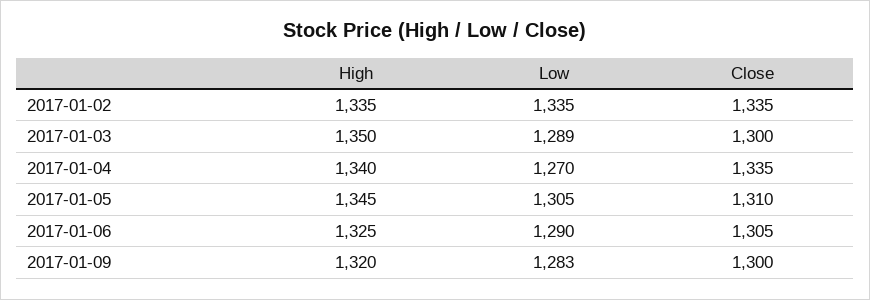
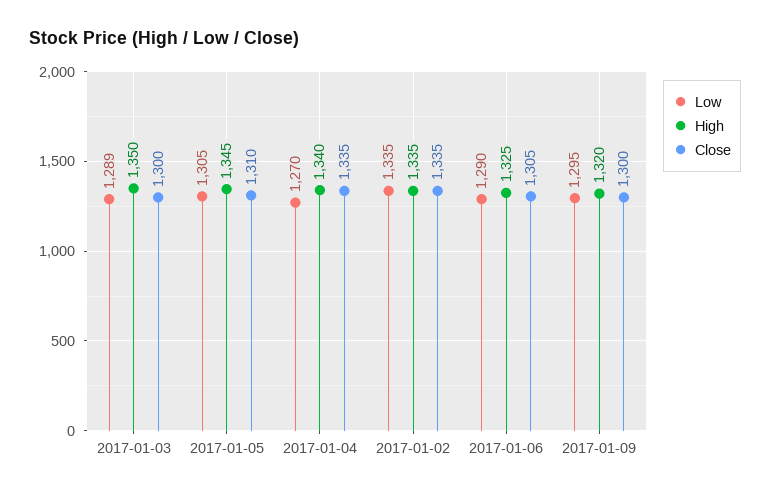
Low, 2017-01-09: 1283 -> 1295

